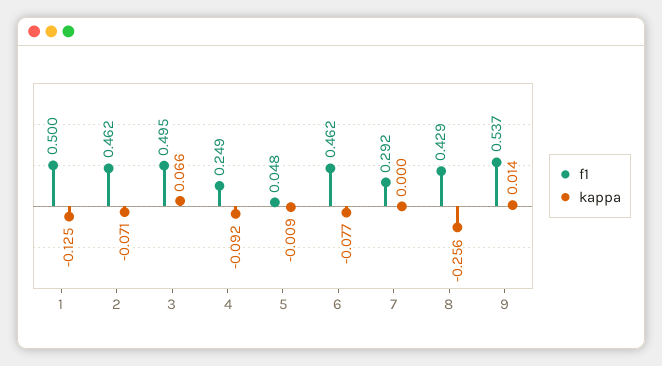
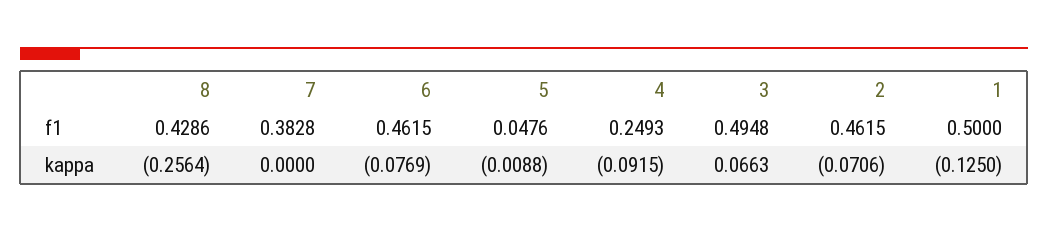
f1, 7: 0.292 -> 0.3828
f1, 9: 0.537 -> none
kappa, 9: 0.014 -> none

